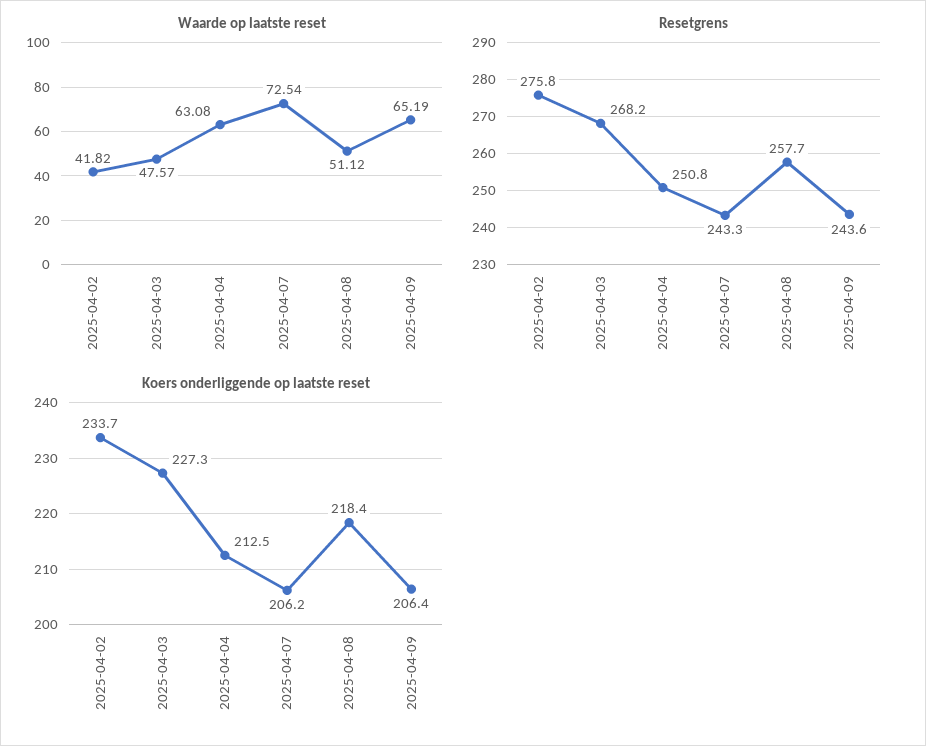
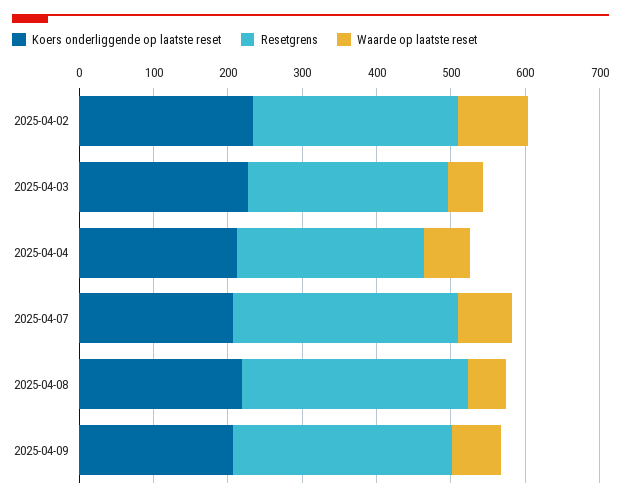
Waarde op laatste reset, 2025-04-02: 41.82 -> 100
Resetgrens, 2025-04-07: 243.3 -> 300
Resetgrens, 2025-04-08: 257.7 -> 300
Resetgrens, 2025-04-09: 243.6 -> 300

